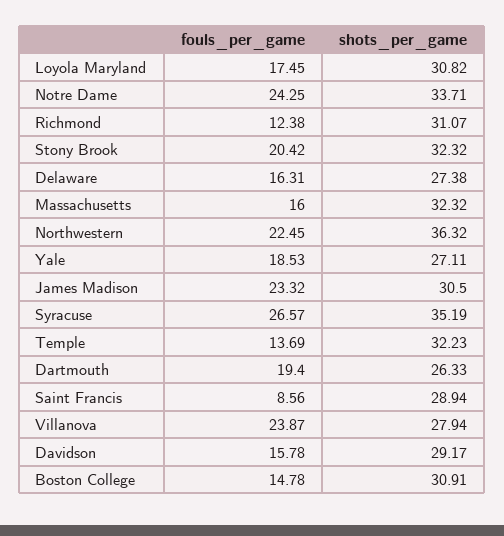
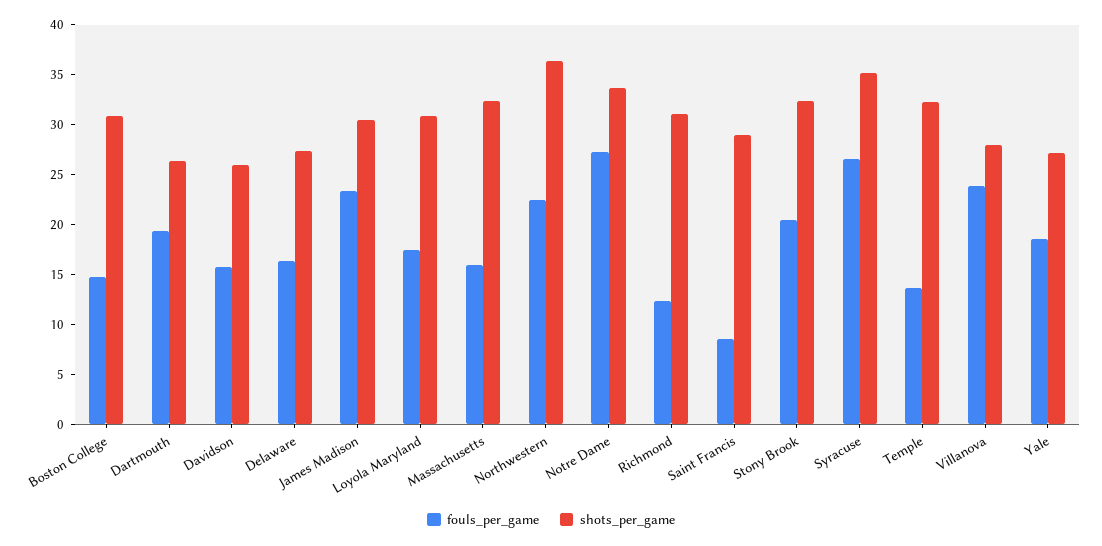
fouls_per_game, Notre Dame: 24.25 -> 27
shots_per_game, Davidson: 29.17 -> 26

